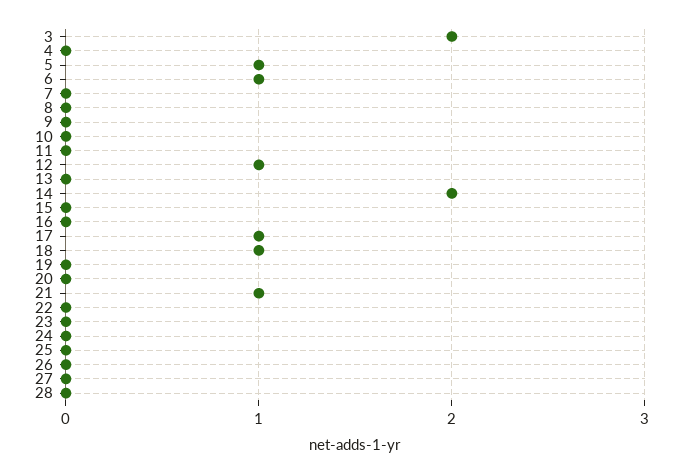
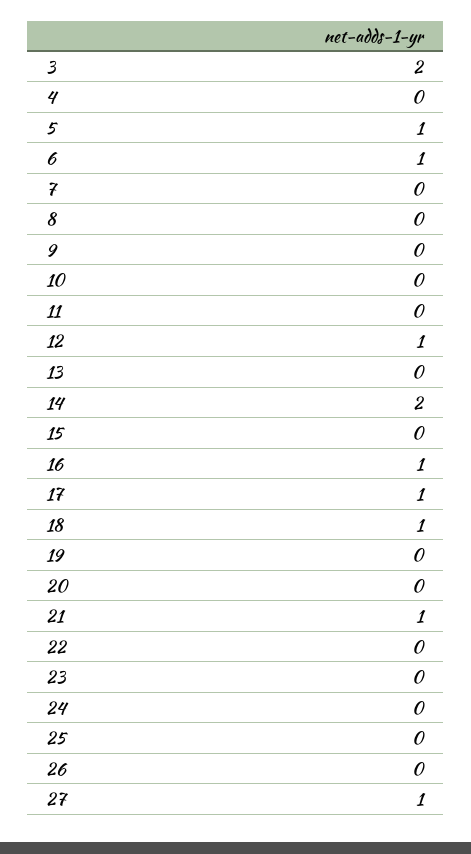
16: 0 -> 1
27: 0 -> 1
28: 0 -> none

